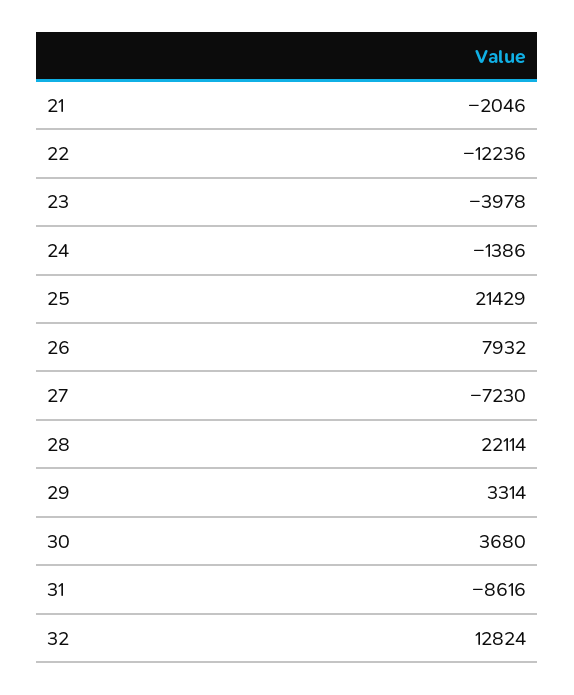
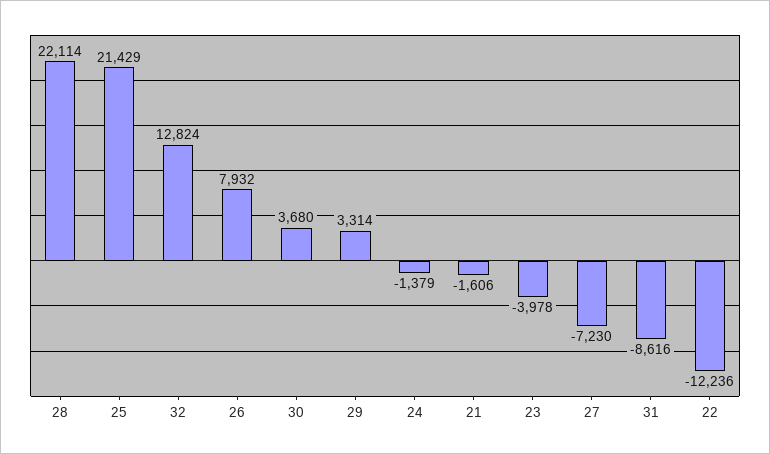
21: -2046 -> -1606
24: -1386 -> -1379

